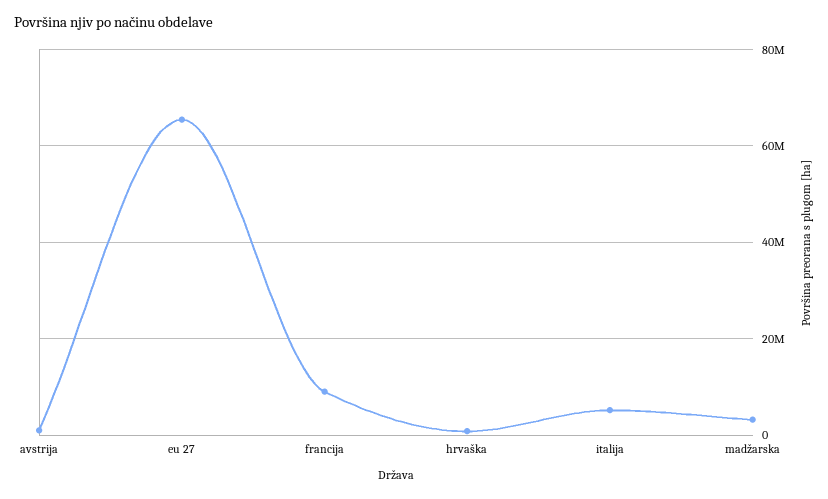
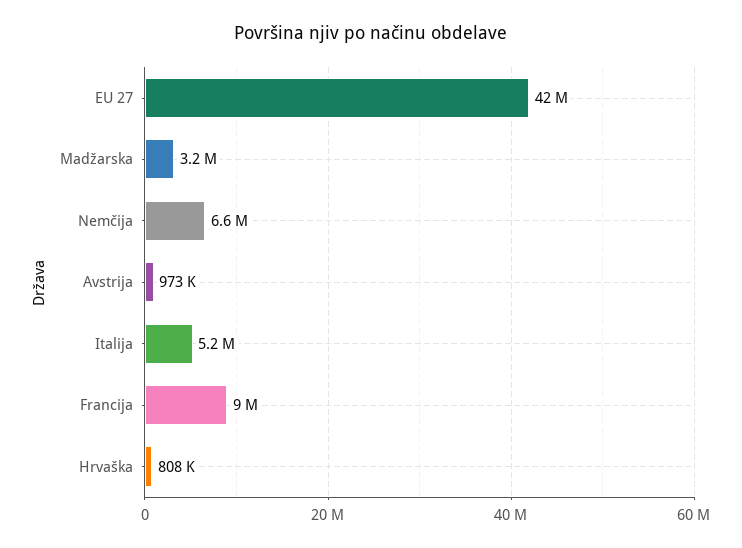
eu 27: 66000000 -> 42000000
Nemčija: none -> 6600000

